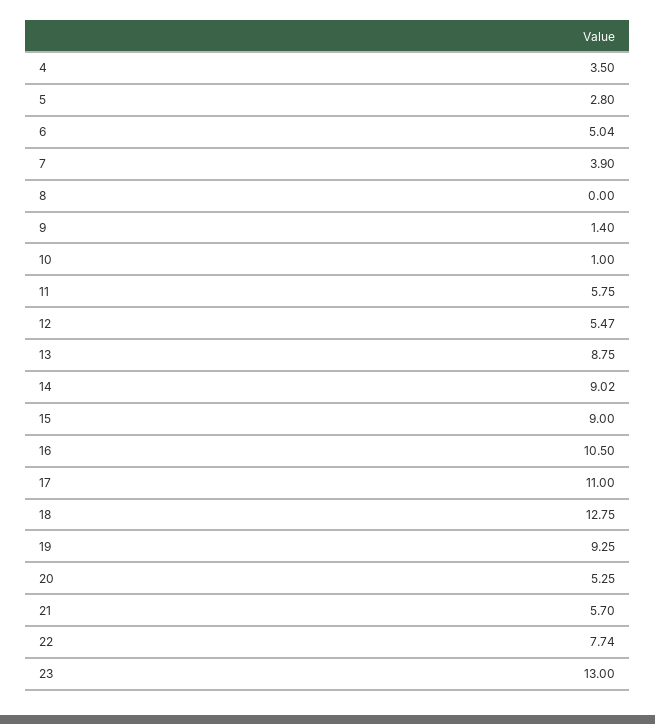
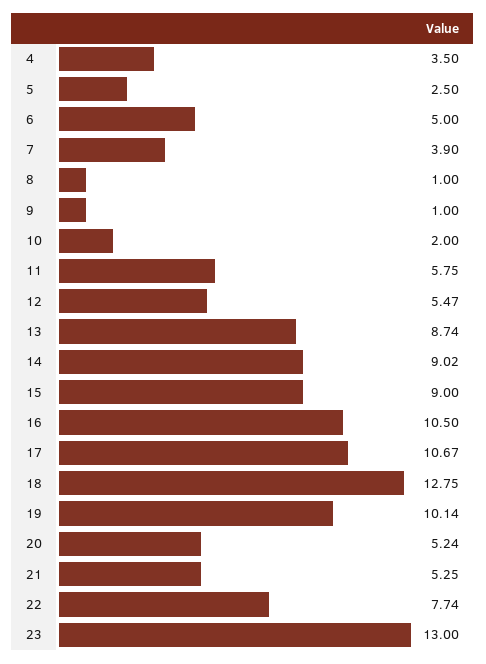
5: 2.8 -> 2.5
6: 5.04 -> 5
8: 0 -> 1
9: 1.4 -> 1
10: 1 -> 2
13: 8.75 -> 8.74
17: 11 -> 10.67
19: 9.25 -> 10.14
20: 5.25 -> 5.24
21: 5.7 -> 5.25

